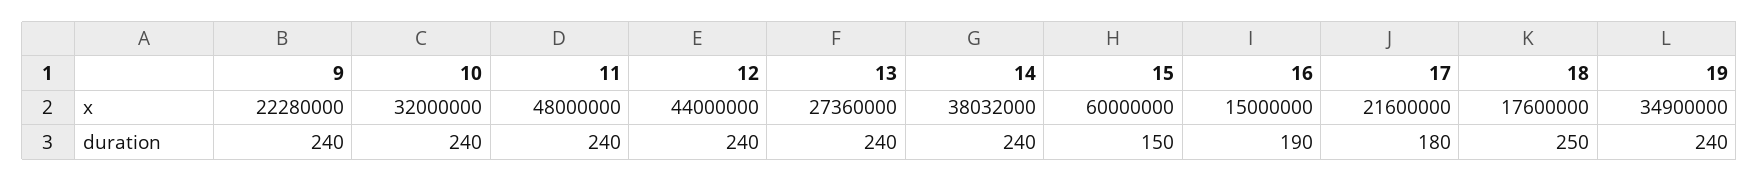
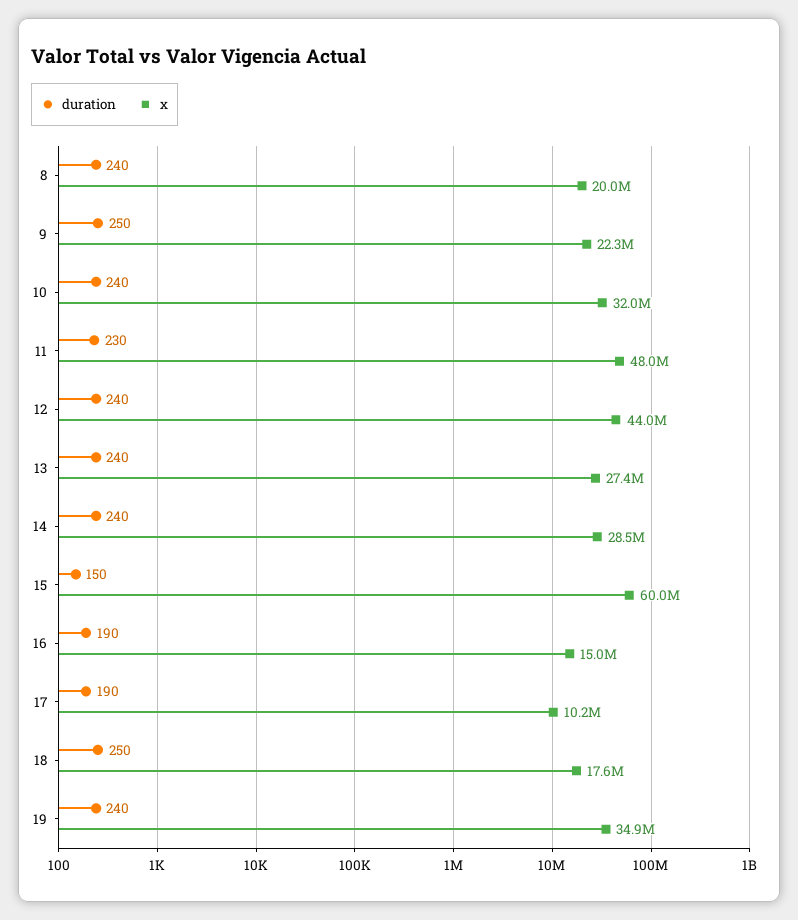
x, 14: 38032000 -> 28500000
x, 17: 21600000 -> 10200000
duration, 9: 240 -> 250
duration, 11: 240 -> 230
duration, 17: 180 -> 190
duration, 8: none -> 240
x, 8: none -> 20000000

